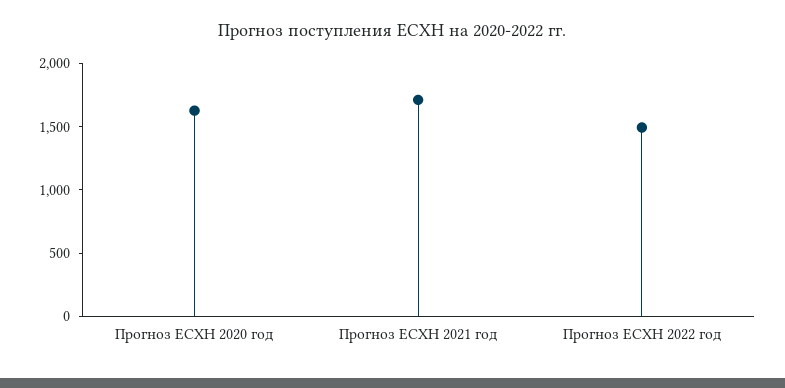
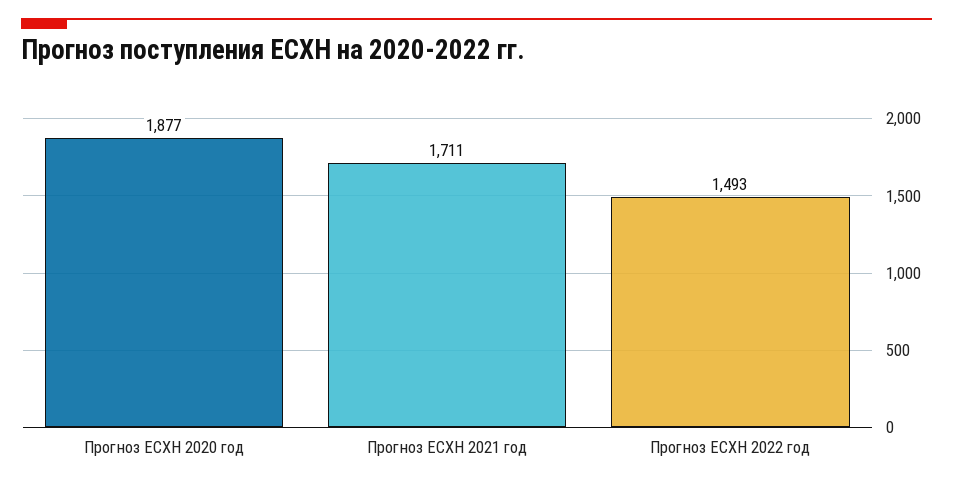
Прогноз ЕСХН 2020 год: 1600 -> 1877

